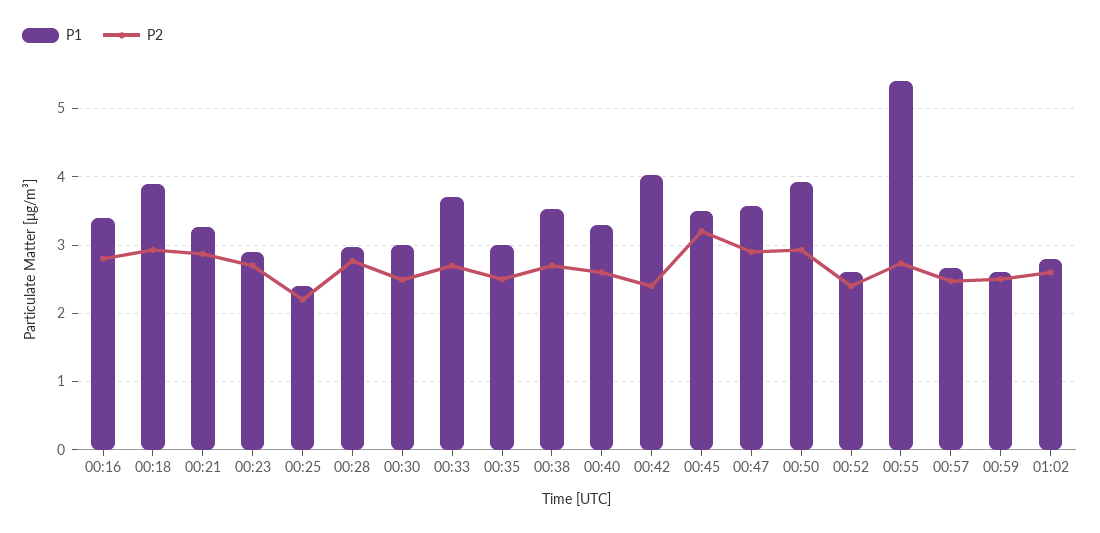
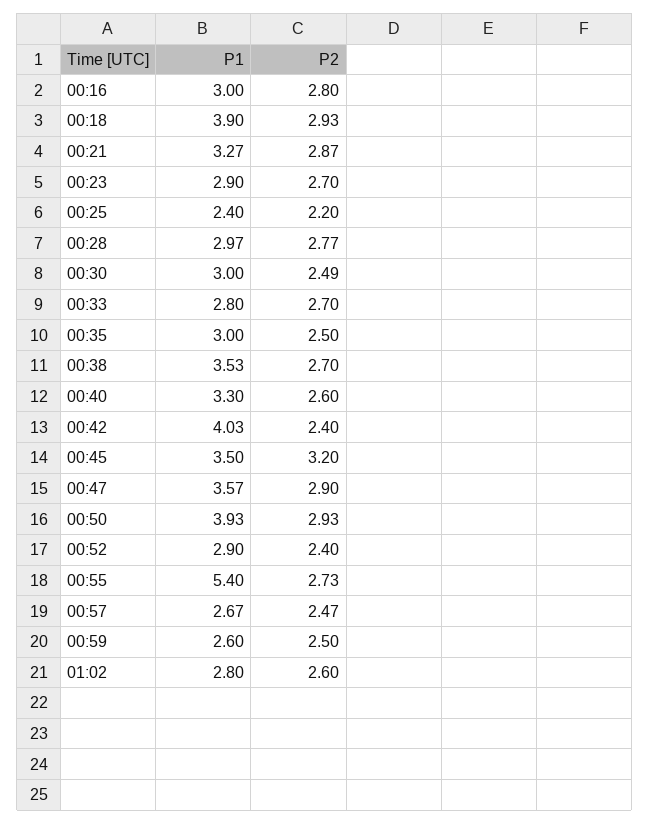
P1, 00:16: 3.4 -> 3
P1, 00:33: 3.7 -> 2.8
P1, 00:52: 2.6 -> 2.9

